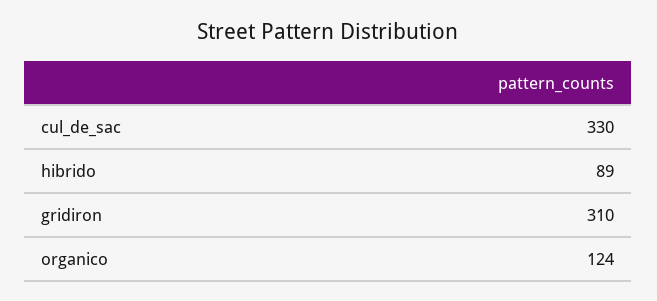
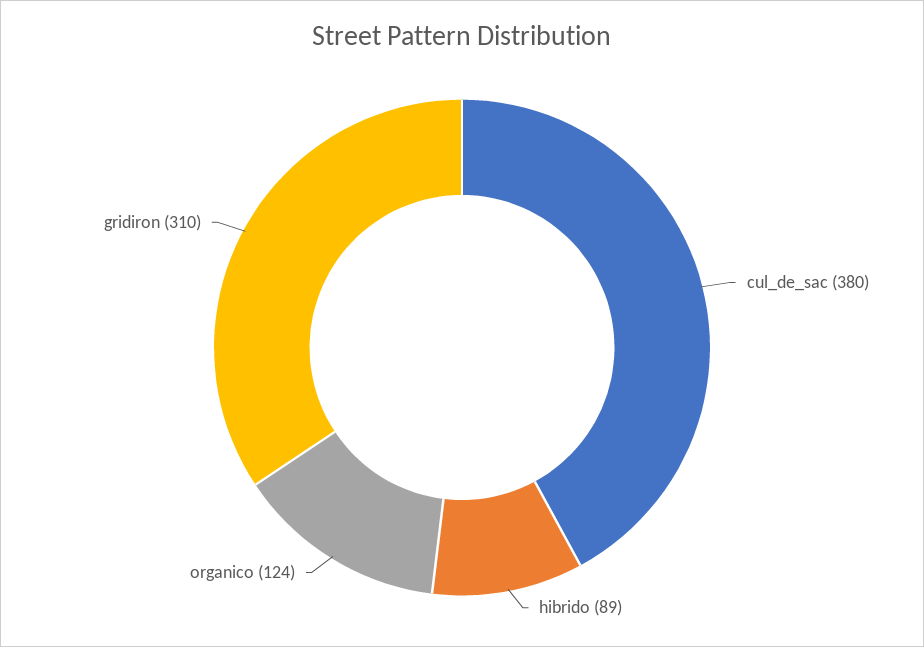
cul_de_sac: 330 -> 380

